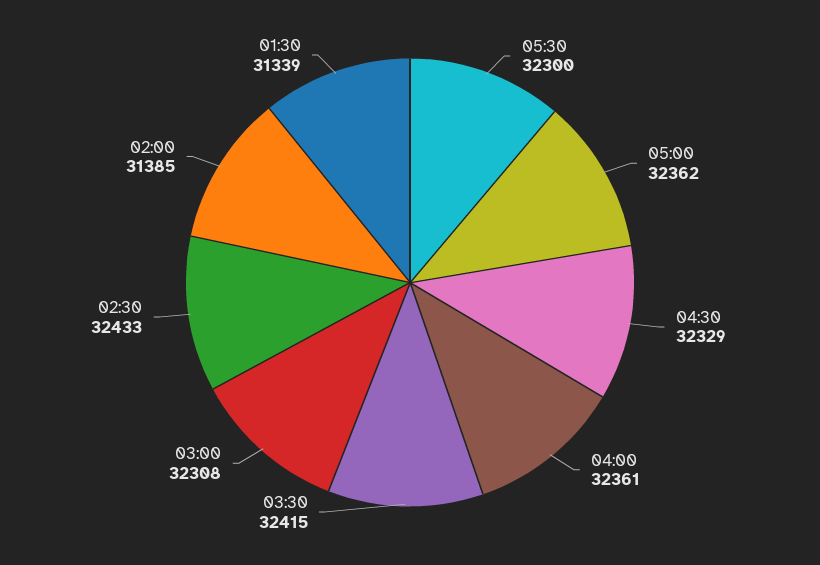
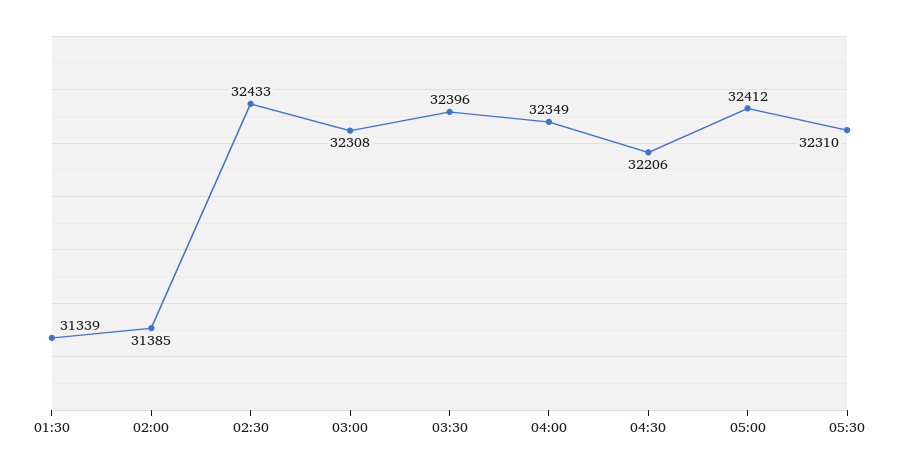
05:30: 32300 -> 32310
05:00: 32362 -> 32412
04:30: 32329 -> 32206
04:00: 32361 -> 32349
03:30: 32415 -> 32396

